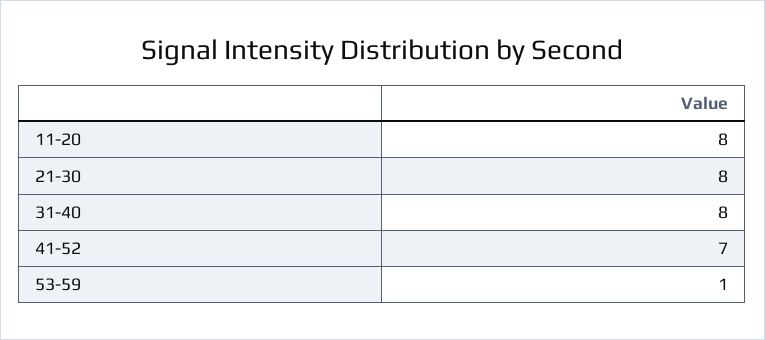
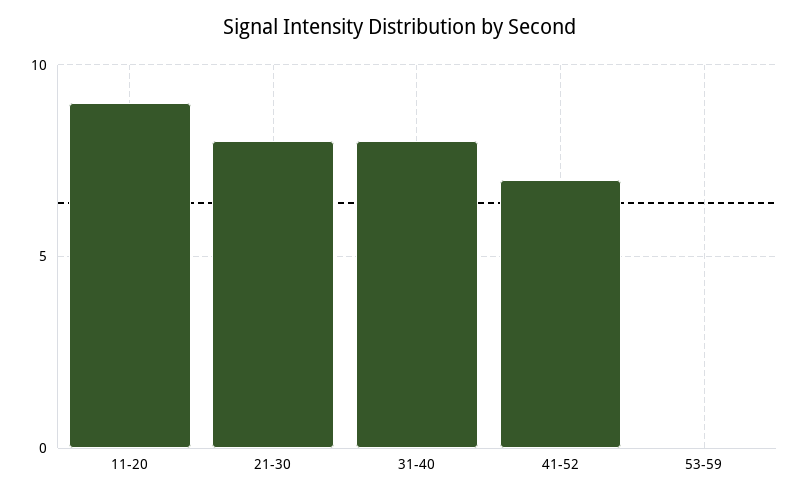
11-20: 8 -> 9
53-59: 1 -> 0

